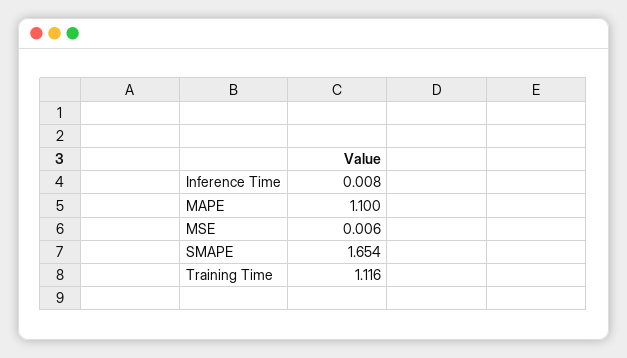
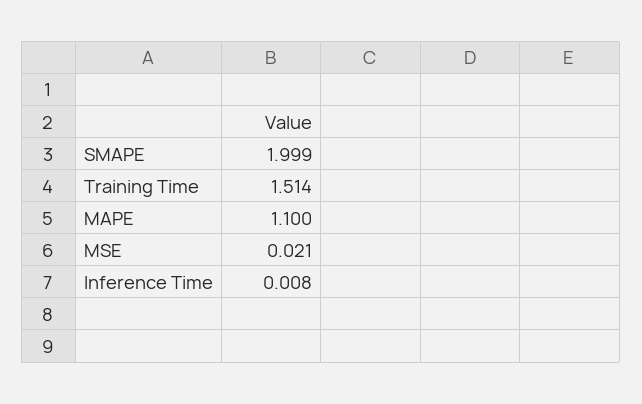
MSE: 0.006 -> 0.021
SMAPE: 1.654 -> 1.999
Training Time: 1.116 -> 1.514

